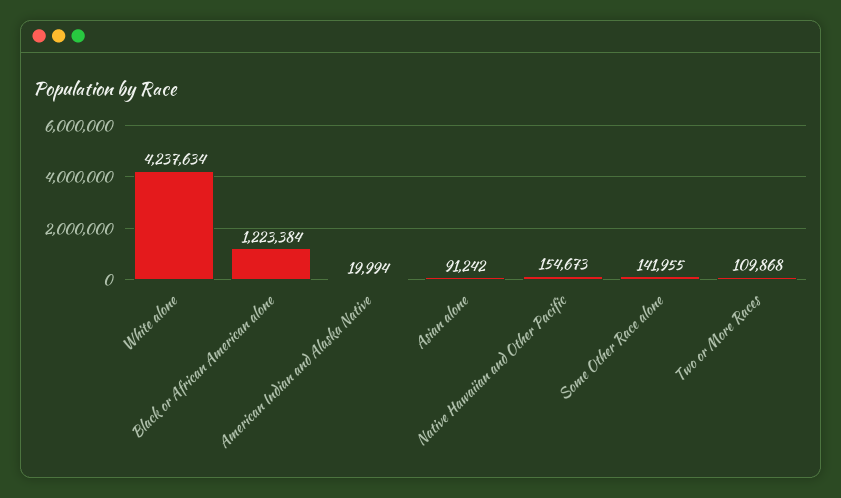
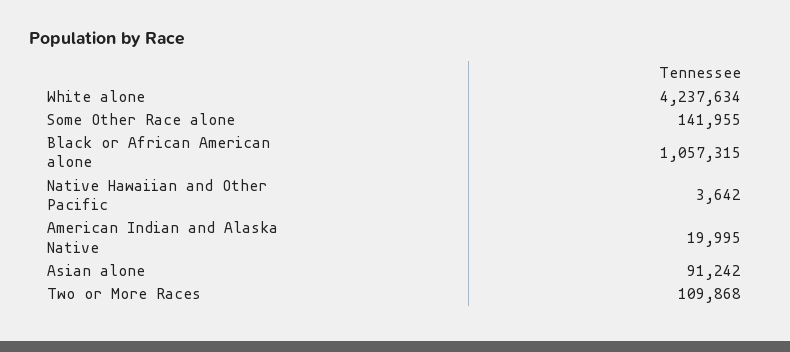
Black or African American alone: 1223384 -> 1057315
American Indian and Alaska Native: 19994 -> 19995
Native Hawaiian and Other Pacific: 154673 -> 3642

